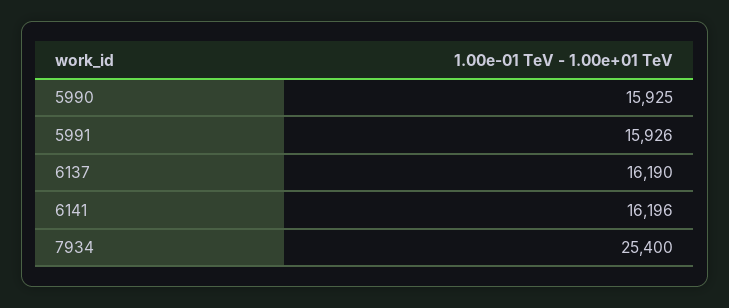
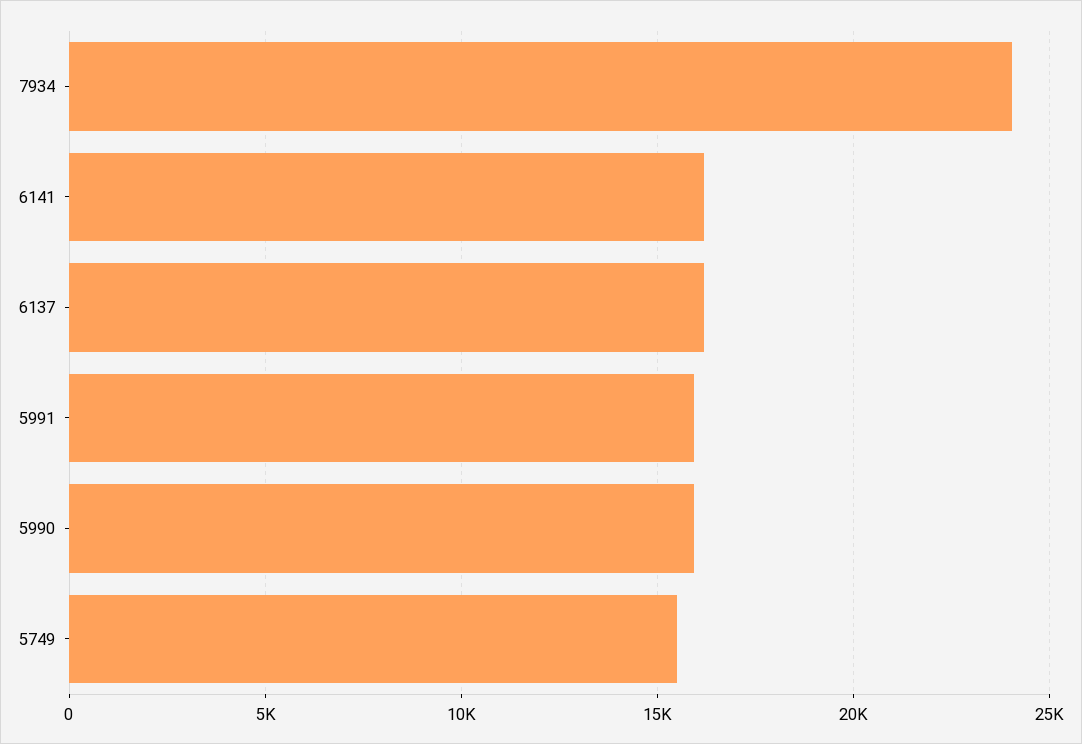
7934: 25400 -> 24000
5749: none -> 15500

